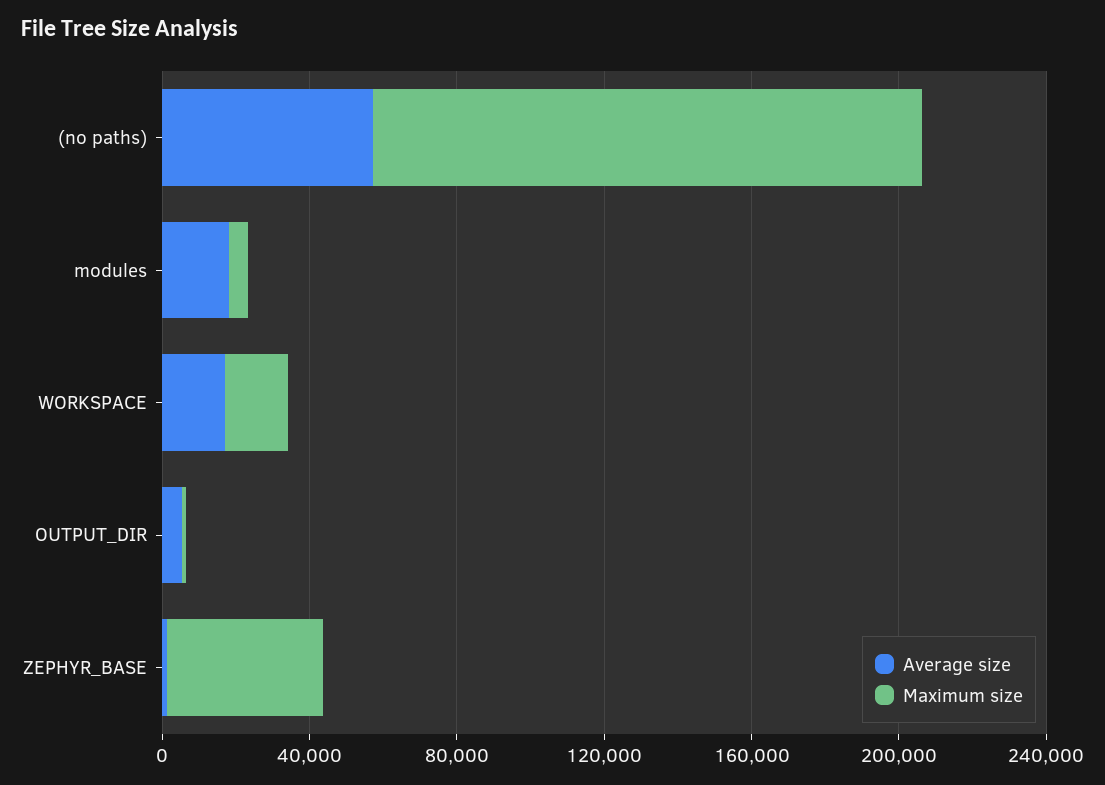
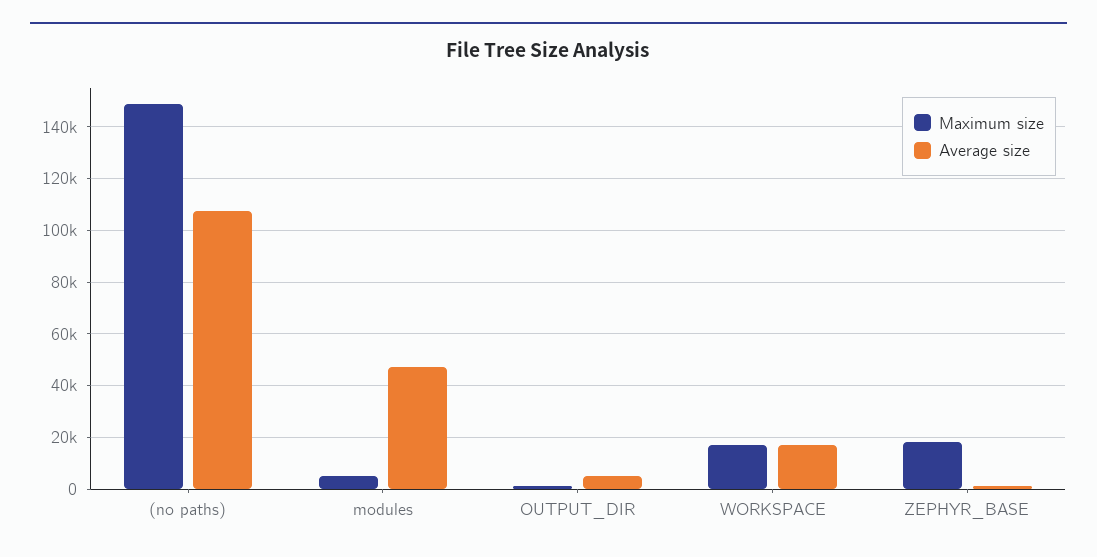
Average size, (no paths): 60000 -> 107500
Average size, modules: 20000 -> 47500
Maximum size, ZEPHYR_BASE: 40000 -> 17500

